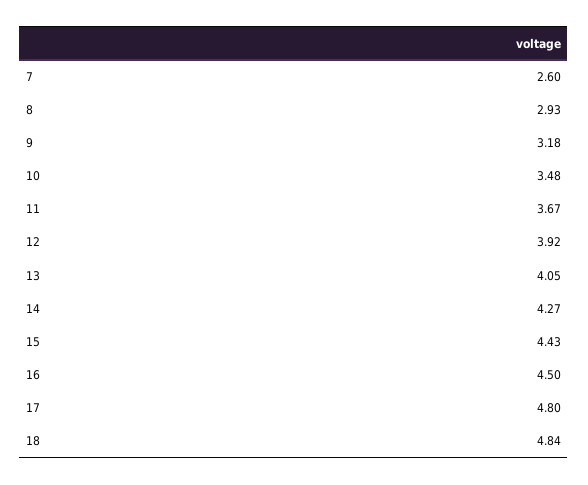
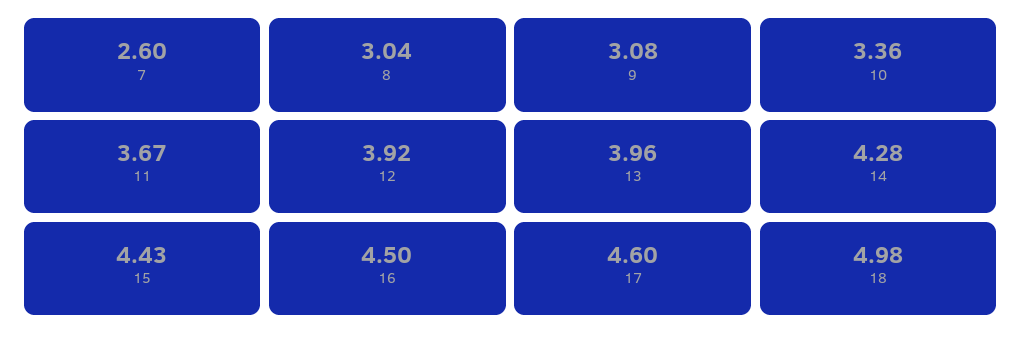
8: 2.93 -> 3.04
9: 3.18 -> 3.08
10: 3.48 -> 3.36
13: 4.05 -> 3.96
14: 4.27 -> 4.28
17: 4.8 -> 4.6
18: 4.84 -> 4.98

